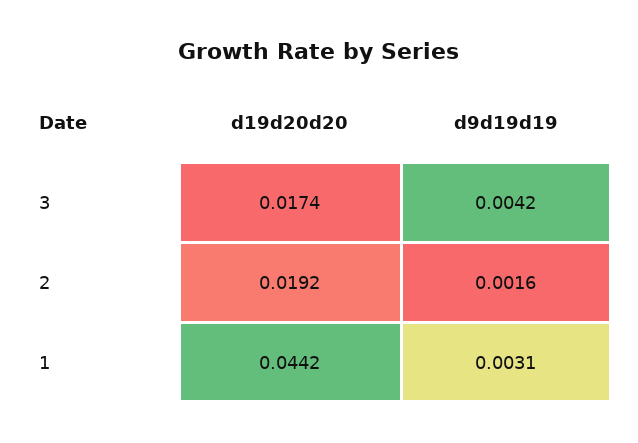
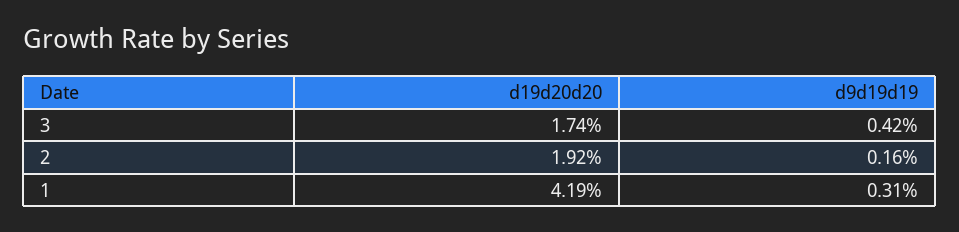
d19d20d20, 1: 0.0442 -> 0.0419

